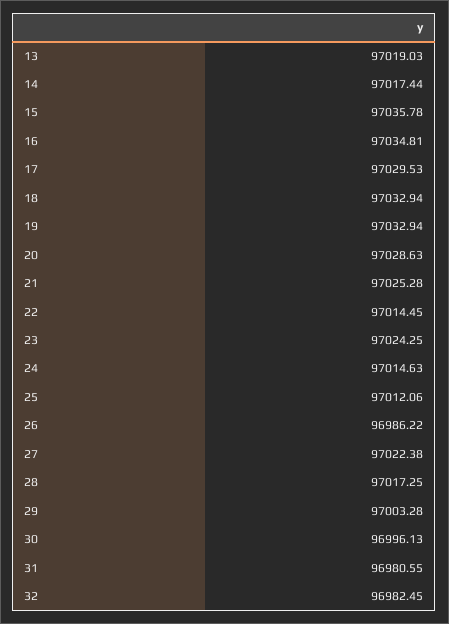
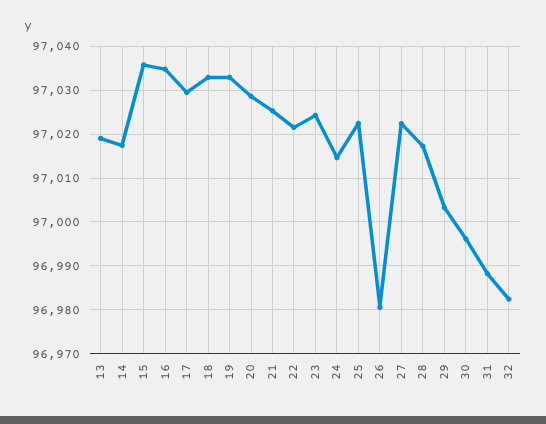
22: 97014.45 -> 97022
25: 97012.06 -> 97022
26: 96986.22 -> 96980
31: 96980.55 -> 96988

